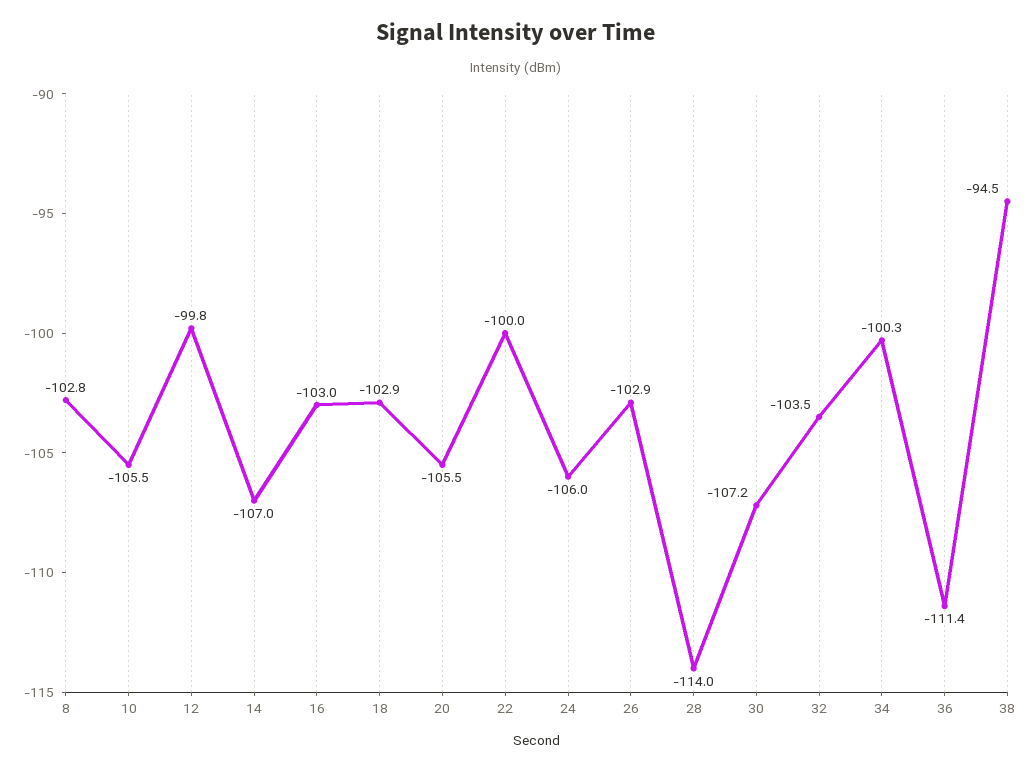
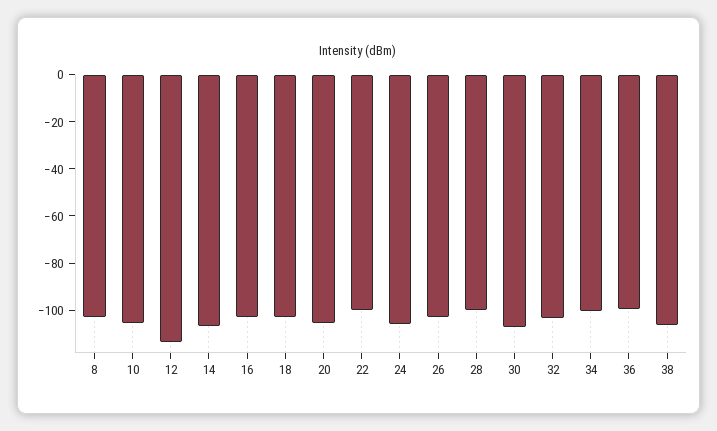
12: -99.8 -> -115
28: -114 -> -100
36: -111.4 -> -100
38: -94.5 -> -105

